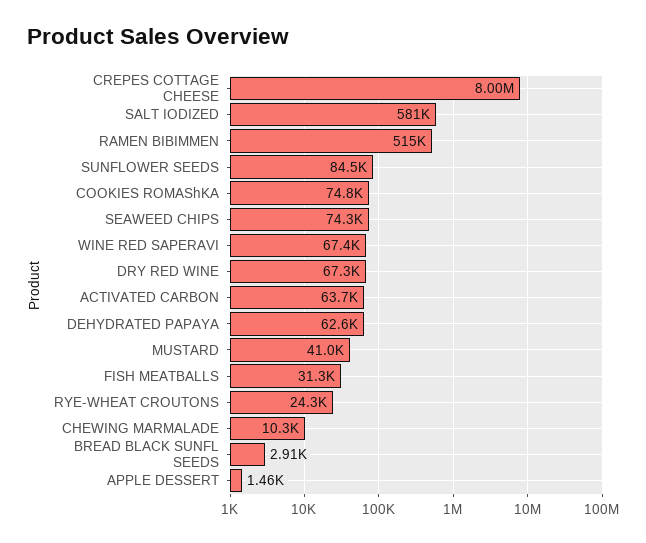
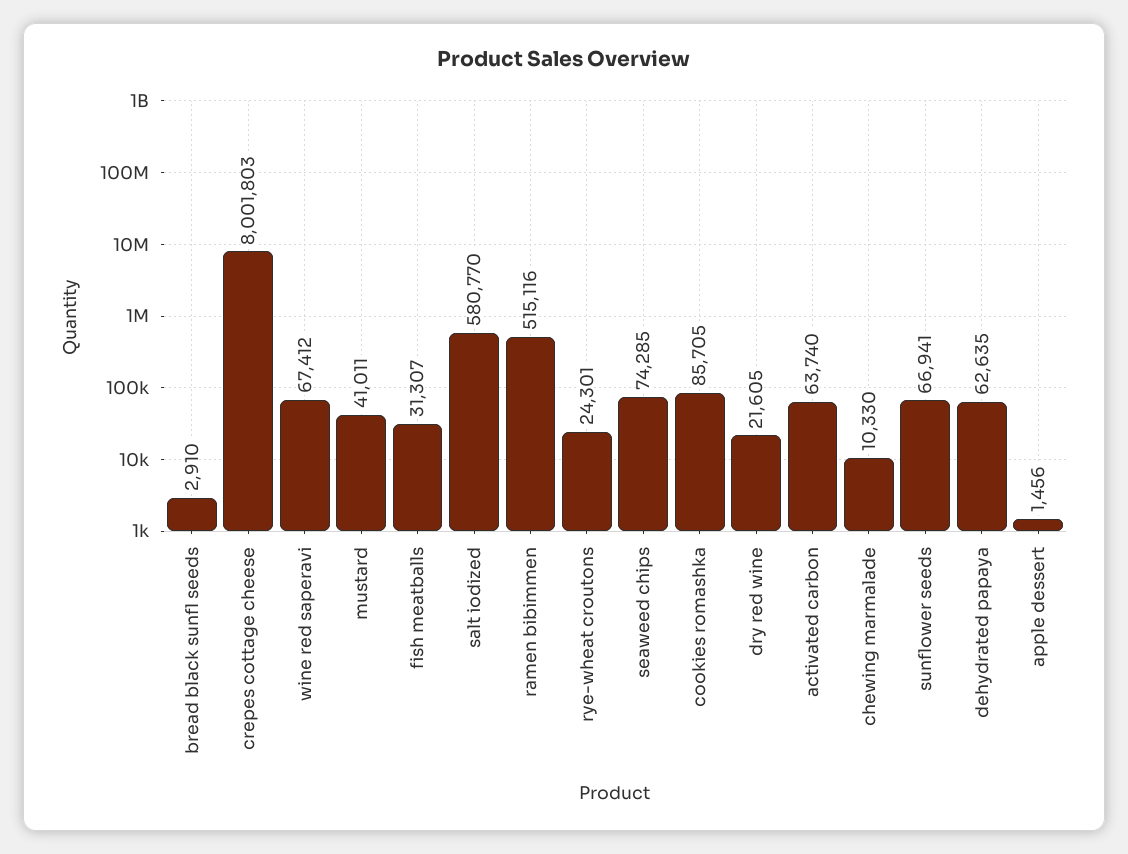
SUNFLOWER SEEDS: 84500 -> 66941
COOKIES ROMAShKA: 74800 -> 85705
DRY RED WINE: 67300 -> 21605

